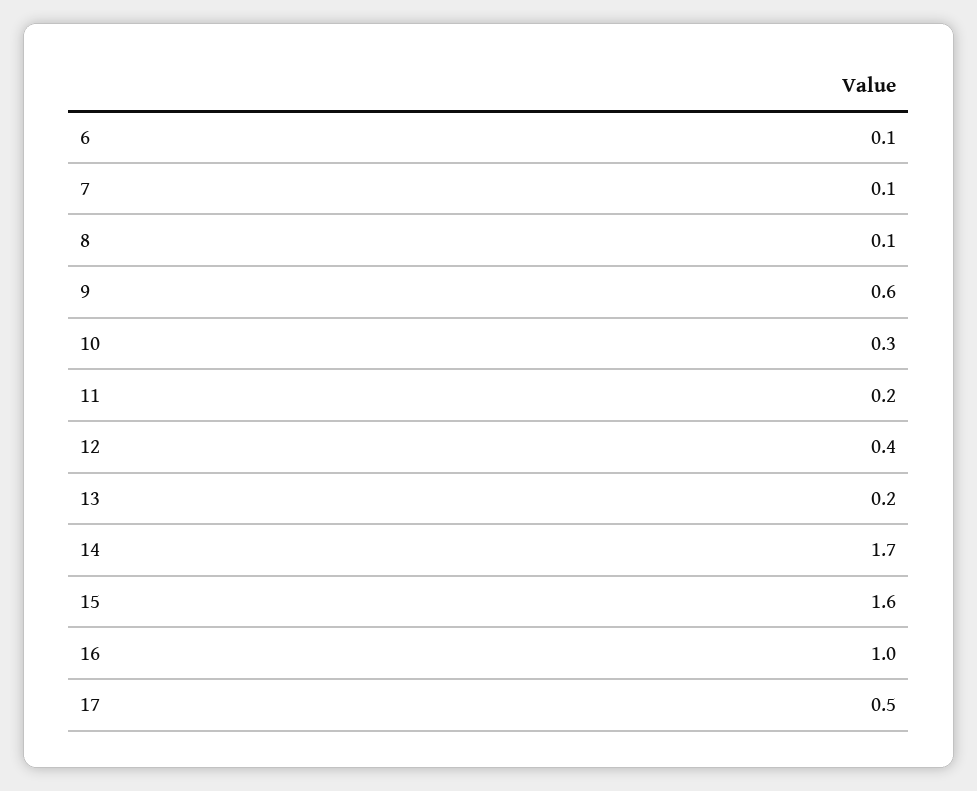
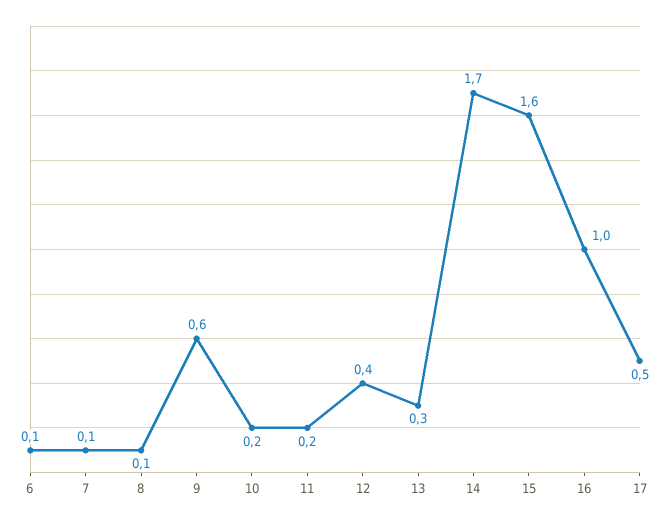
10: 0.3 -> 0.2
13: 0.2 -> 0.3

